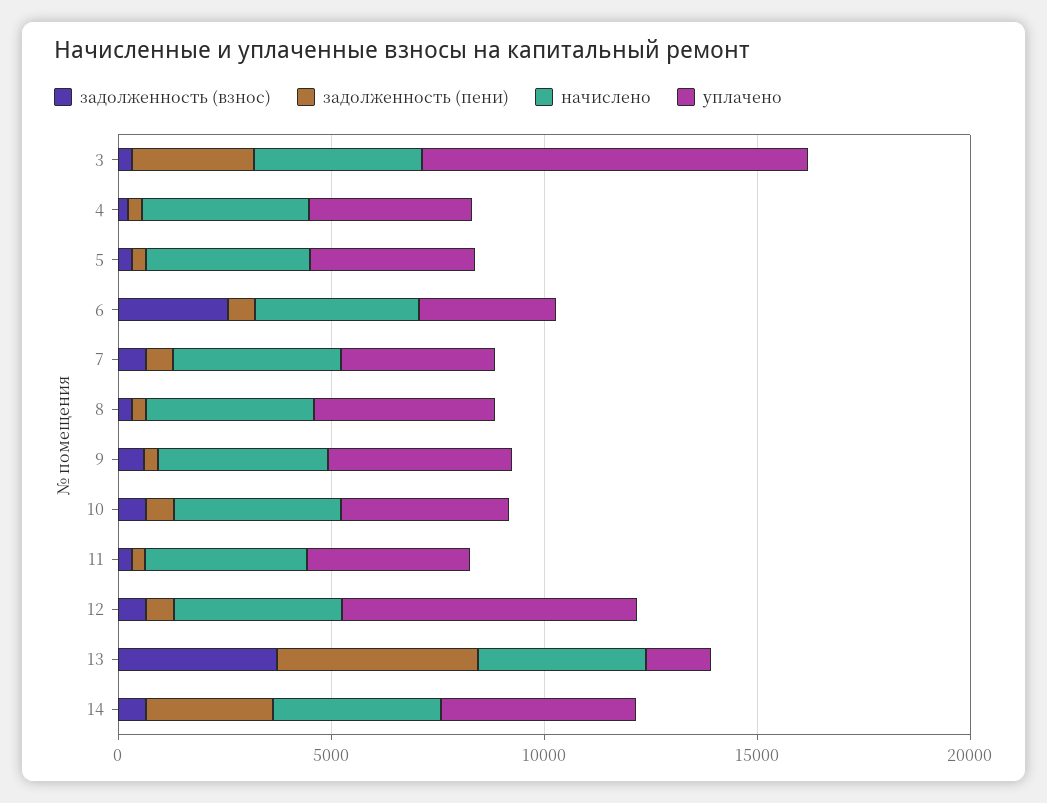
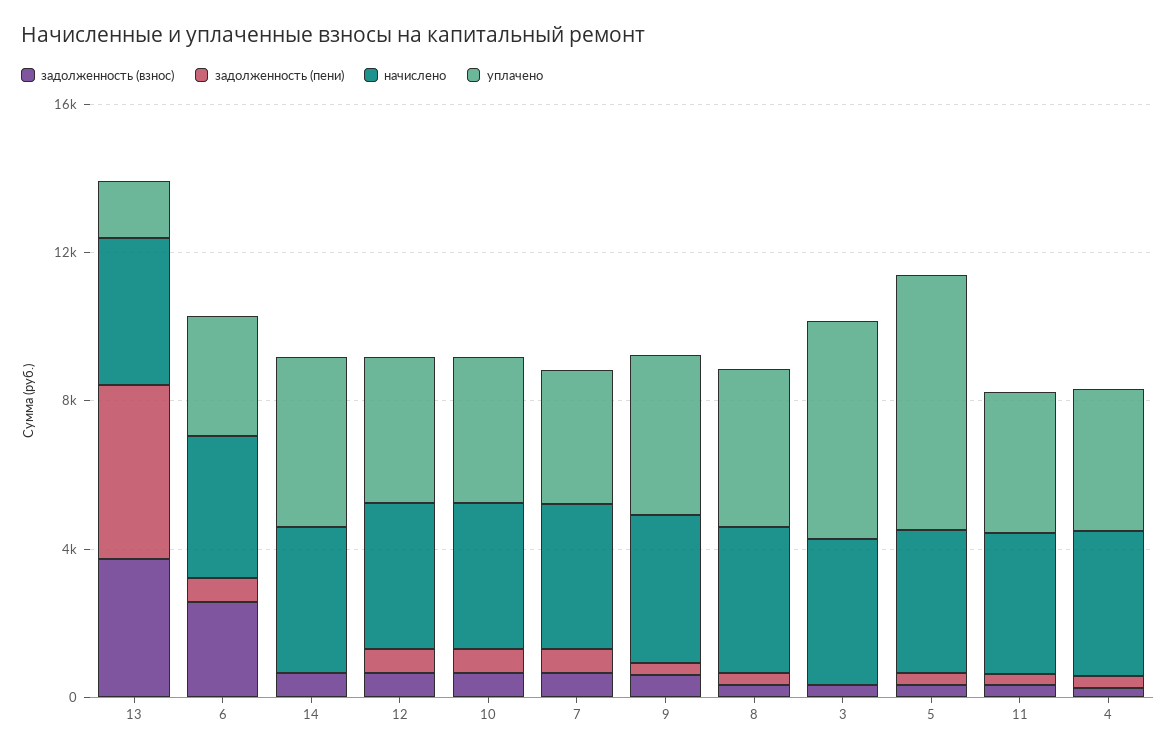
задолженность (пени), 3: 3000 -> 0
уплачено, 3: 9000 -> 6000
уплачено, 5: 4000 -> 7000
уплачено, 12: 7000 -> 4000
задолженность (пени), 14: 3000 -> 0

